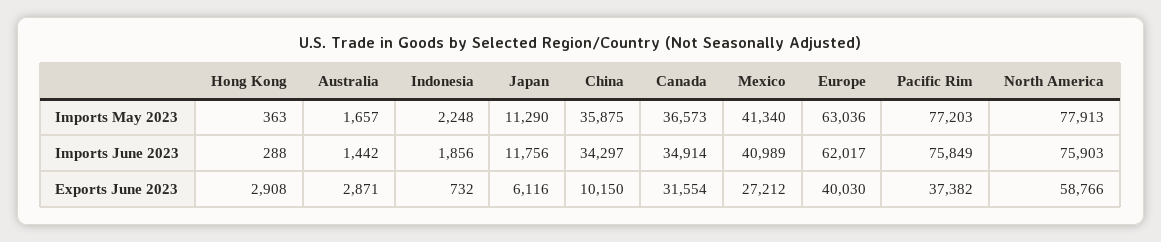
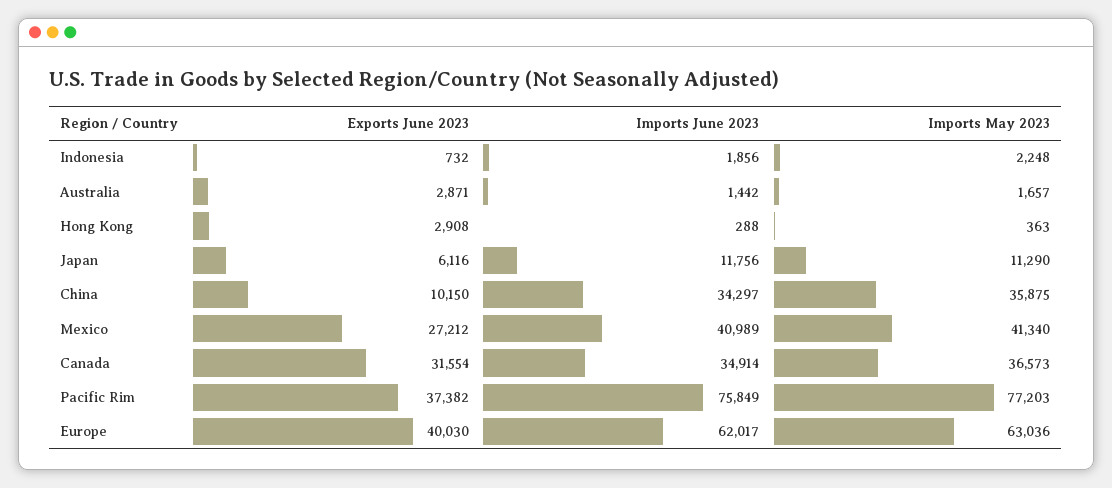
North America, Imports May 2023: 77913 -> none
North America, Imports June 2023: 75903 -> none
North America, Exports June 2023: 58766 -> none

